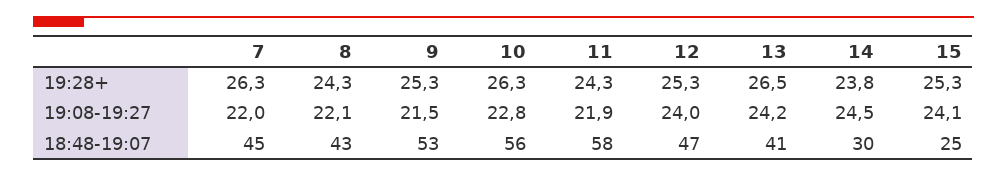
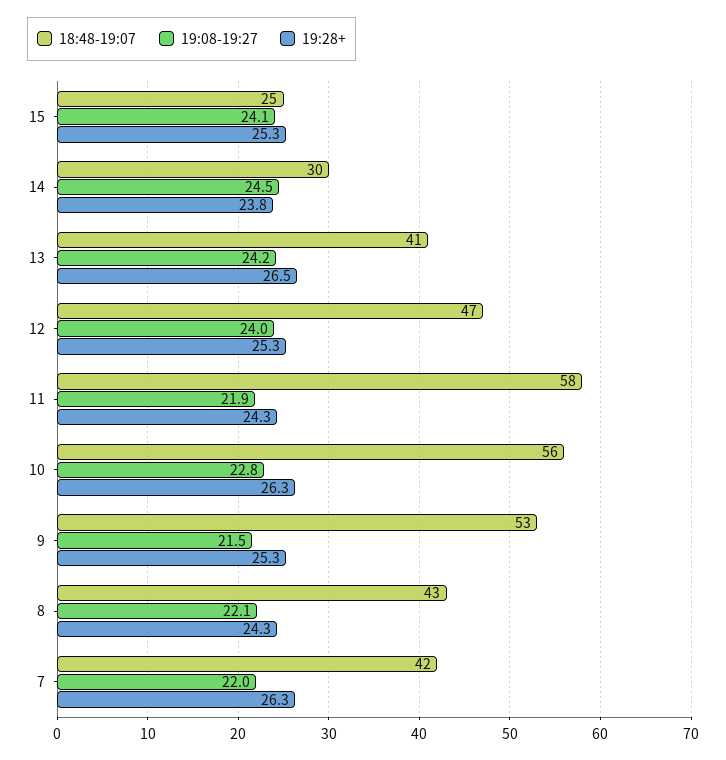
18:48-19:07, 7: 45 -> 42

